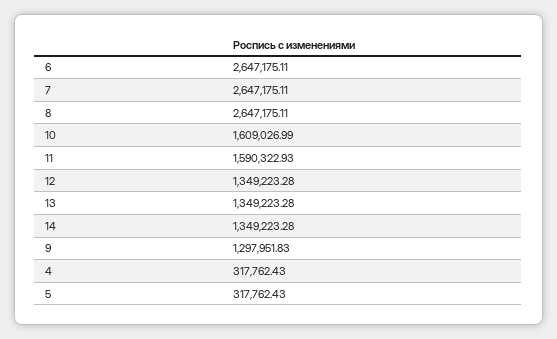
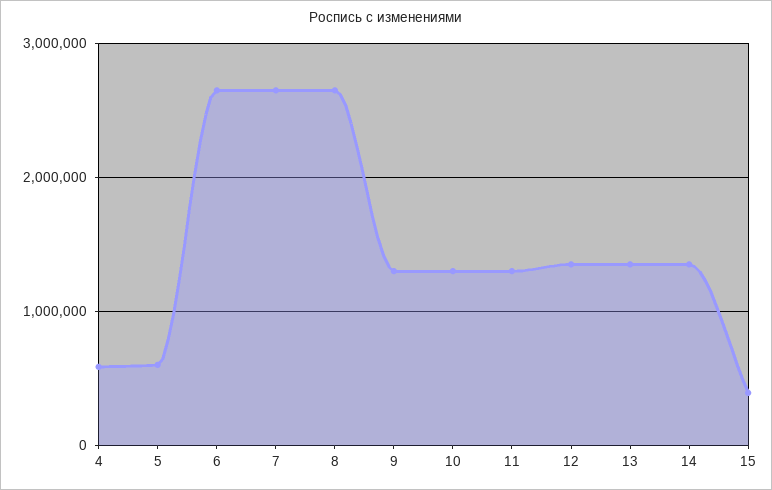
10: 1609026.99 -> 1300000
11: 1590322.93 -> 1300000
4: 317762.43 -> 600000
5: 317762.43 -> 600000
15: none -> 400000

